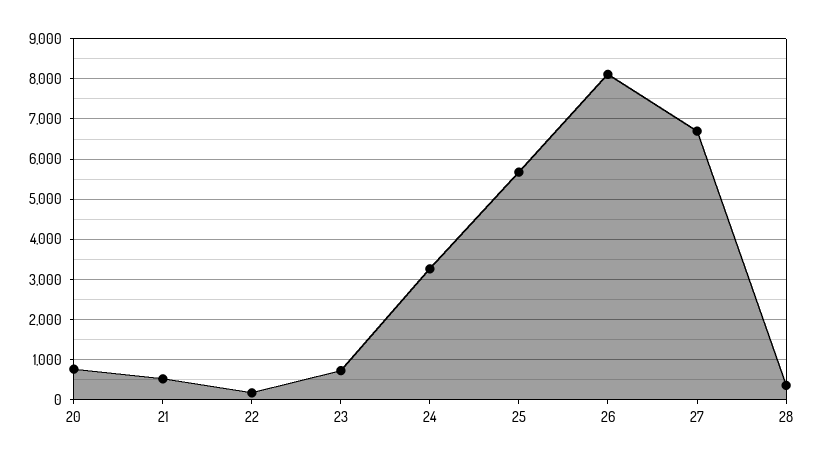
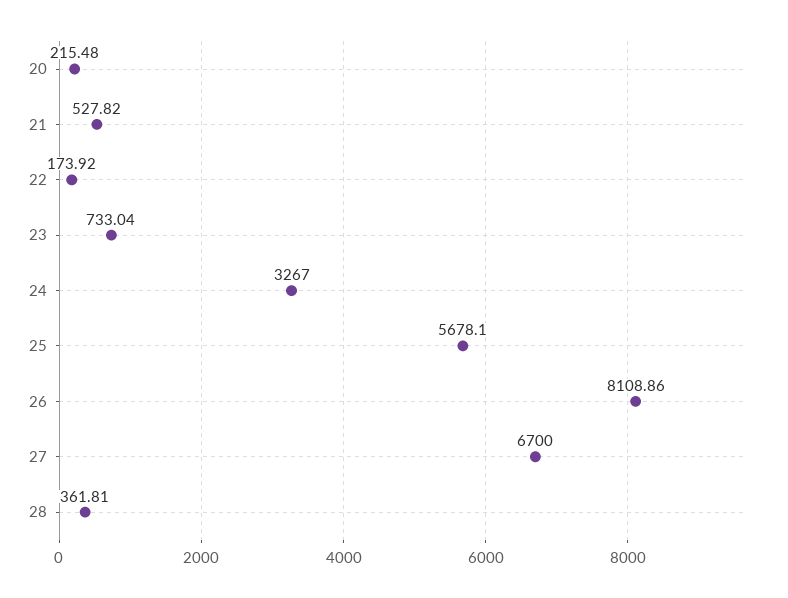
20: 800 -> 215.48

